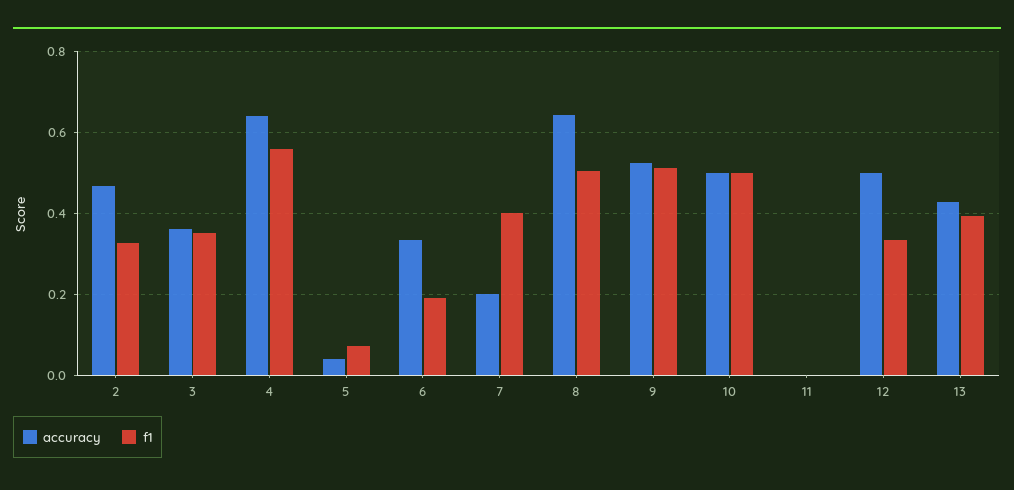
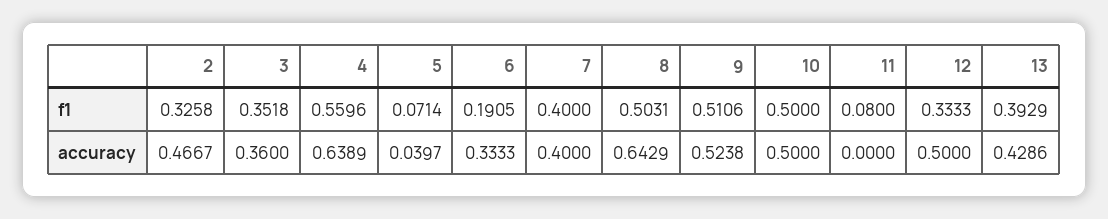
accuracy, 7: 0.2 -> 0.4
f1, 11: 0 -> 0.08

